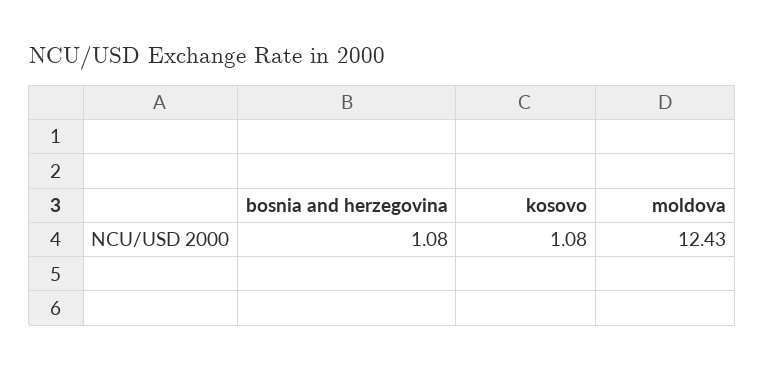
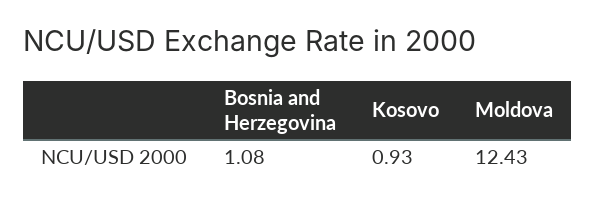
kosovo: 1.08 -> 0.93

